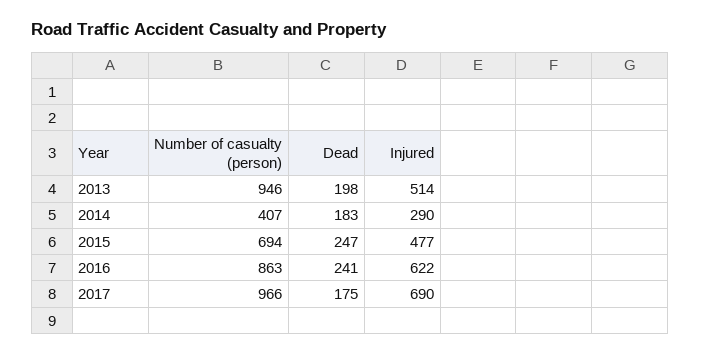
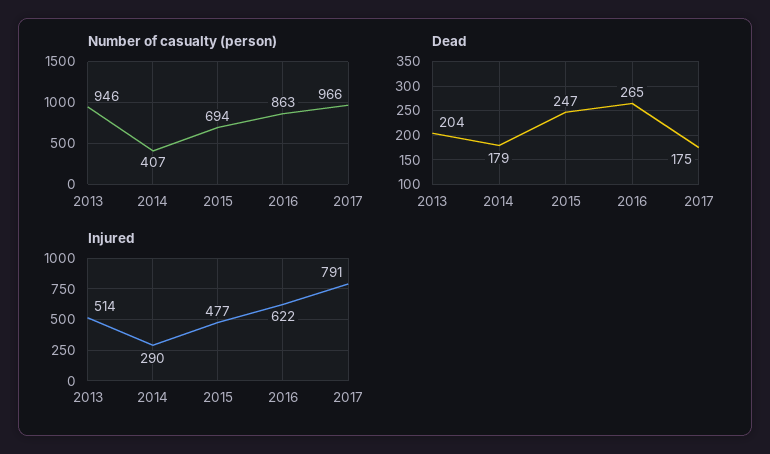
Dead, 2013: 198 -> 204
Dead, 2014: 183 -> 179
Dead, 2016: 241 -> 265
Injured, 2017: 690 -> 791

